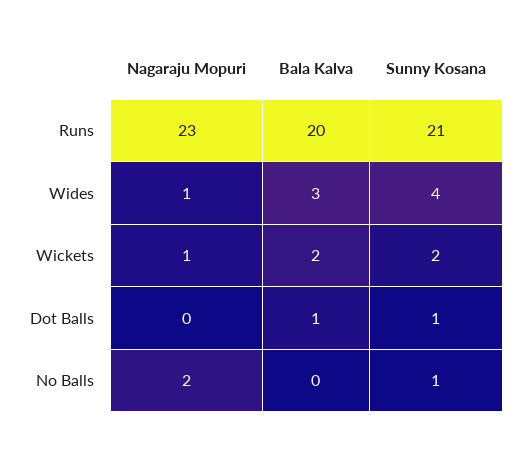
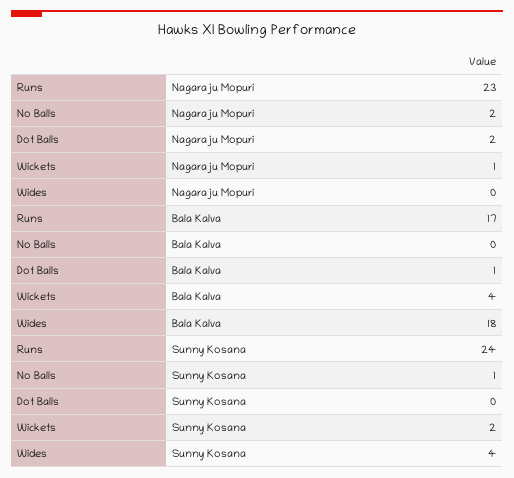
Bala Kalva, Runs: 20 -> 17
Sunny Kosana, Runs: 21 -> 24
Nagaraju Mopuri, Wides: 1 -> 0
Bala Kalva, Wides: 3 -> 18
Bala Kalva, Wickets: 2 -> 4
Nagaraju Mopuri, Dot Balls: 0 -> 2
Sunny Kosana, Dot Balls: 1 -> 0

